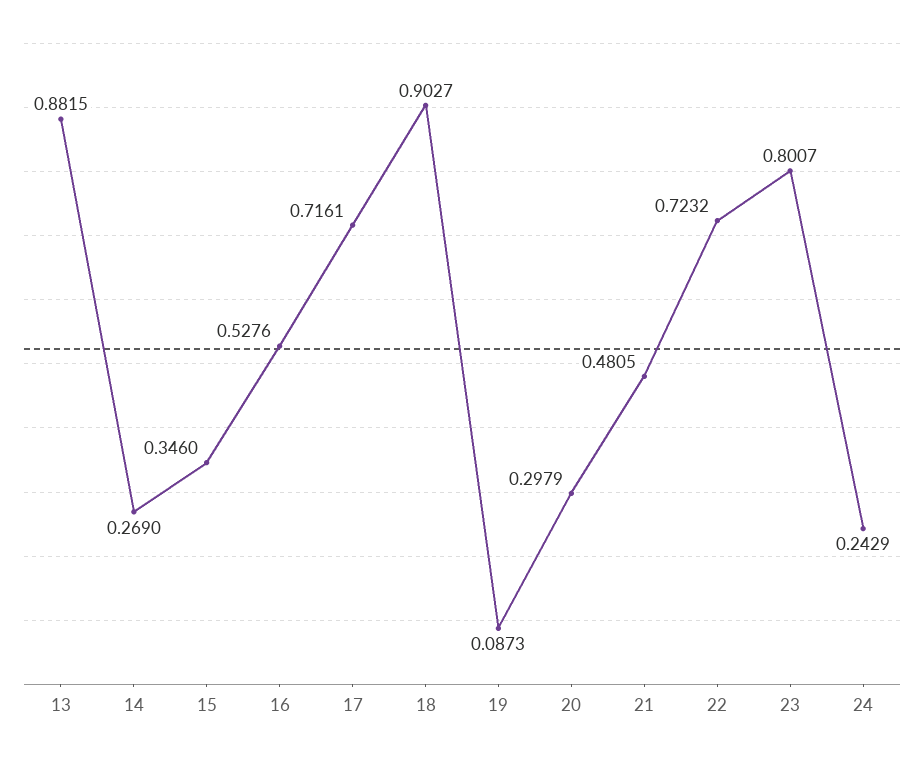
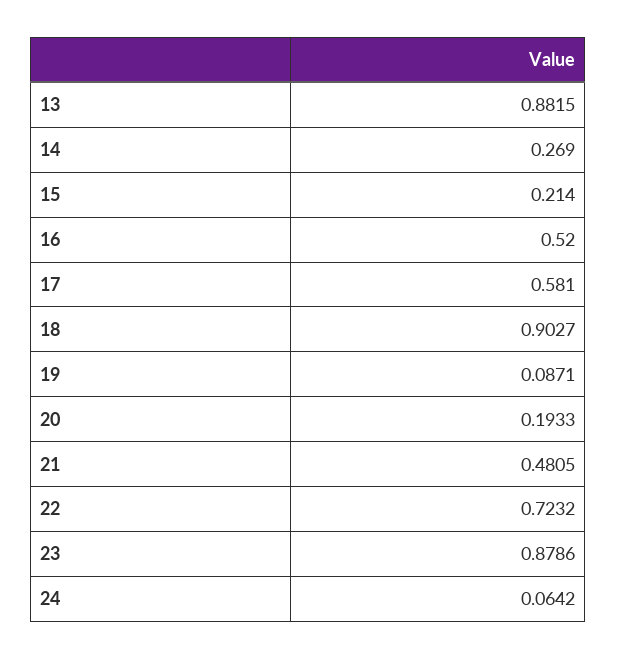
15: 0.346 -> 0.214
16: 0.5276 -> 0.52
17: 0.7161 -> 0.581
19: 0.0873 -> 0.0871
20: 0.2979 -> 0.1933
23: 0.8007 -> 0.8786
24: 0.2429 -> 0.0642

